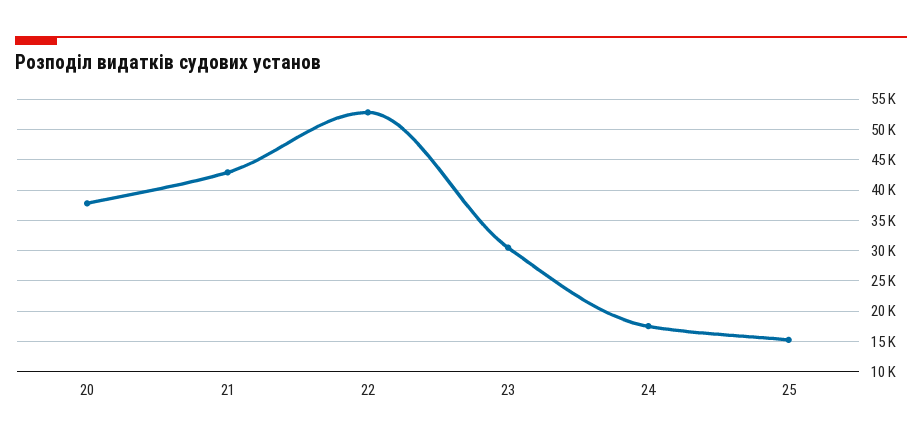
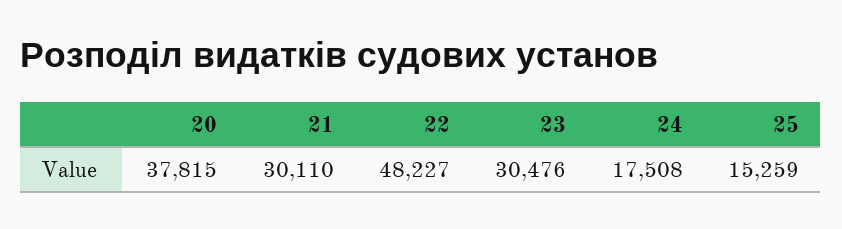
21: 43000 -> 30110
22: 53000 -> 48227

